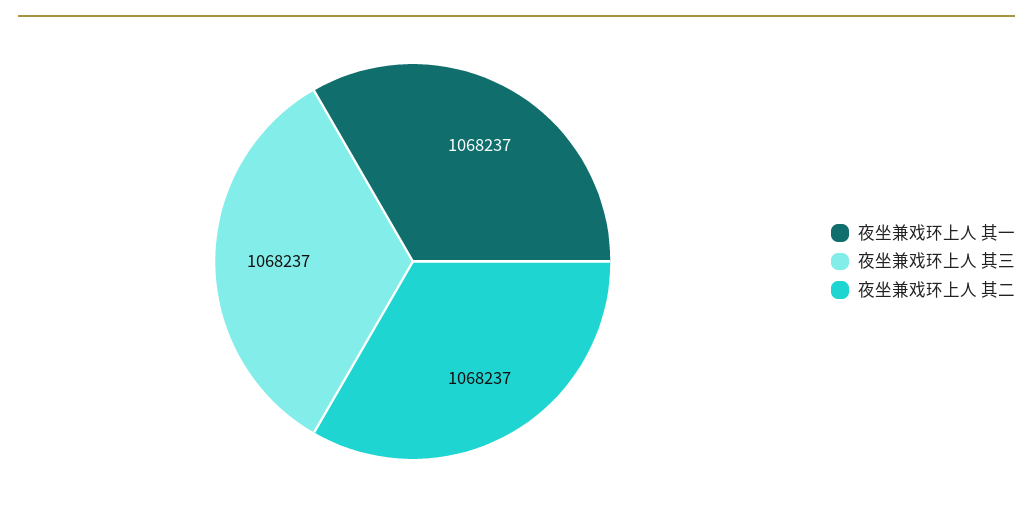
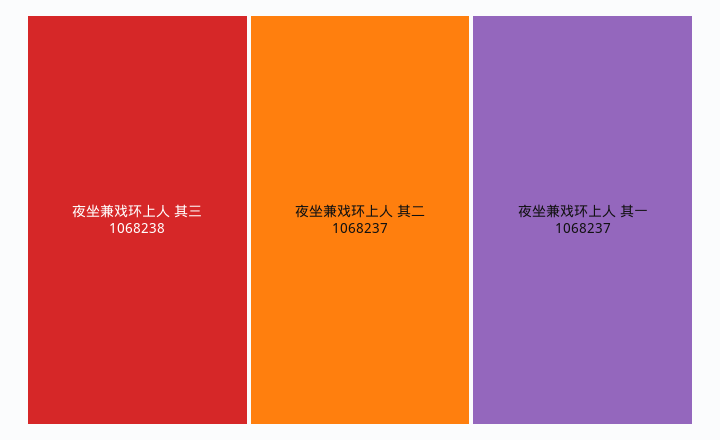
夜坐兼戏环上人 其三: 1068237 -> 1068238

